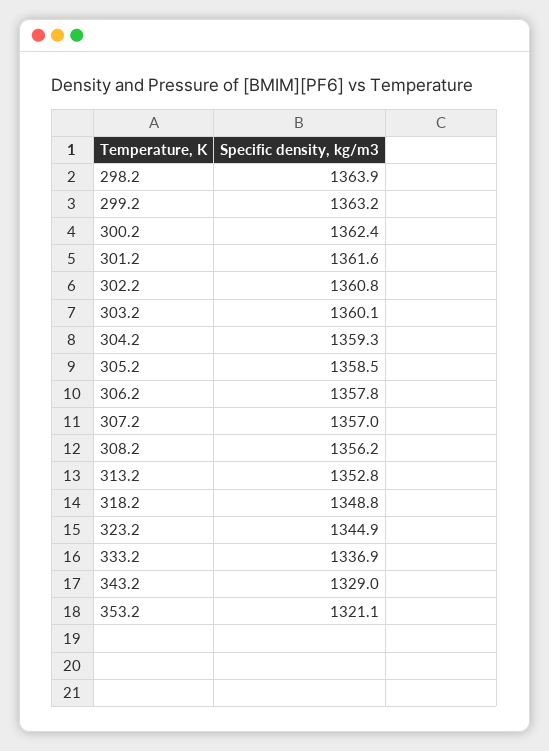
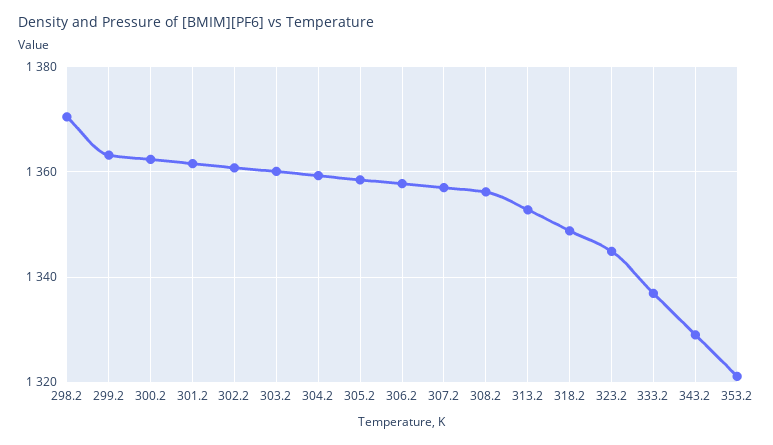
298.2: 1363.9 -> 1370

